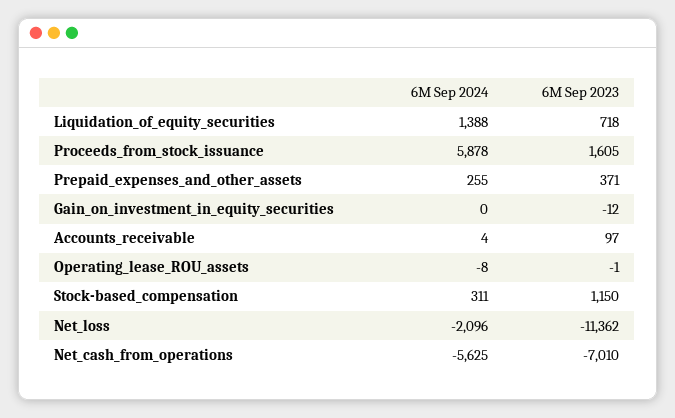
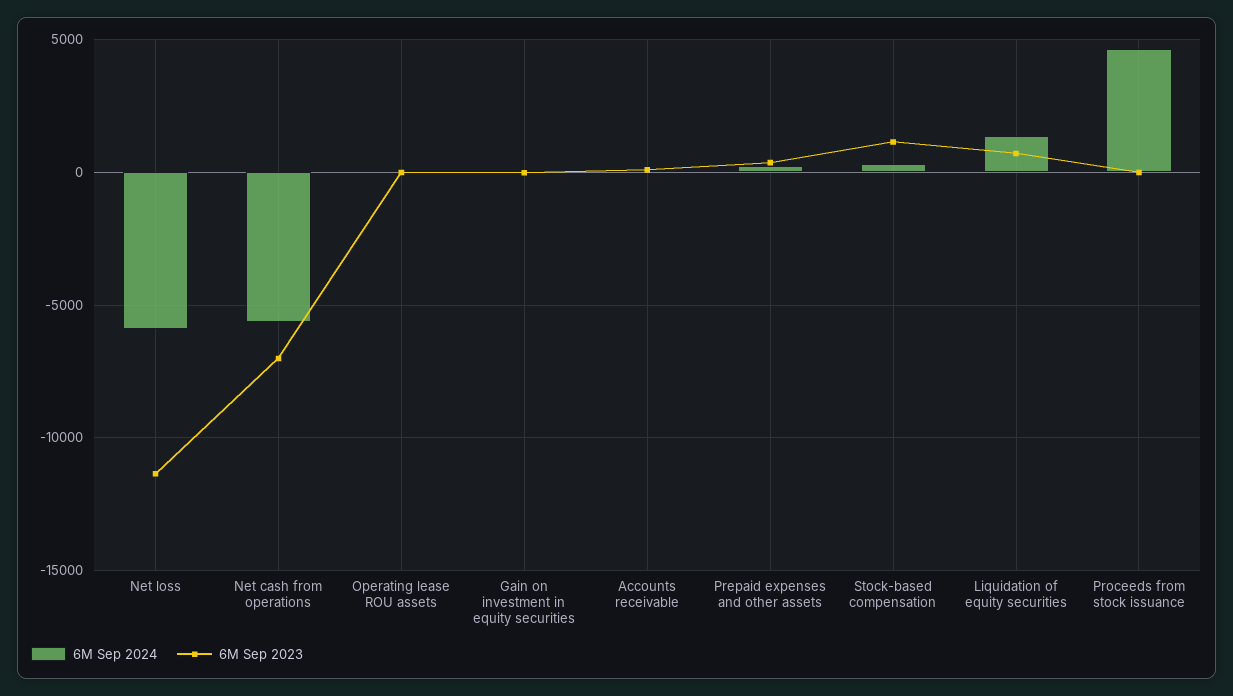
6M Sep 2024, Proceeds_from_stock_issuance: 5878 -> 4500
6M Sep 2023, Proceeds_from_stock_issuance: 1605 -> 0
6M Sep 2024, Net_loss: -2096 -> -6000

